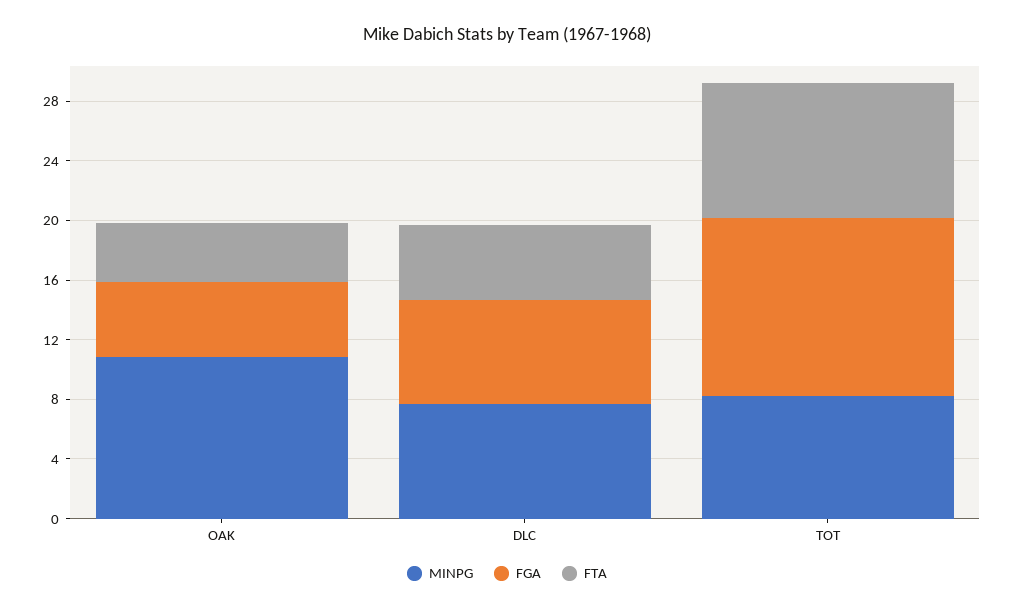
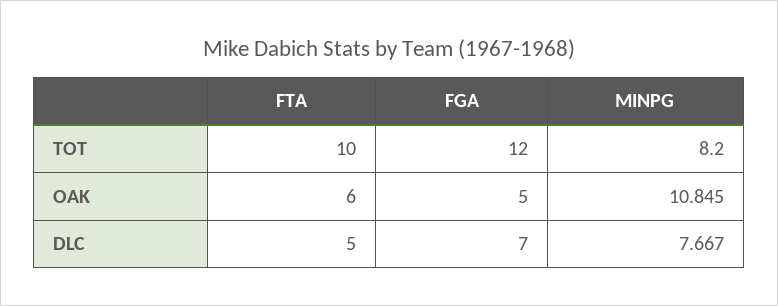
FTA, OAK: 4 -> 6
FTA, TOT: 9 -> 10

